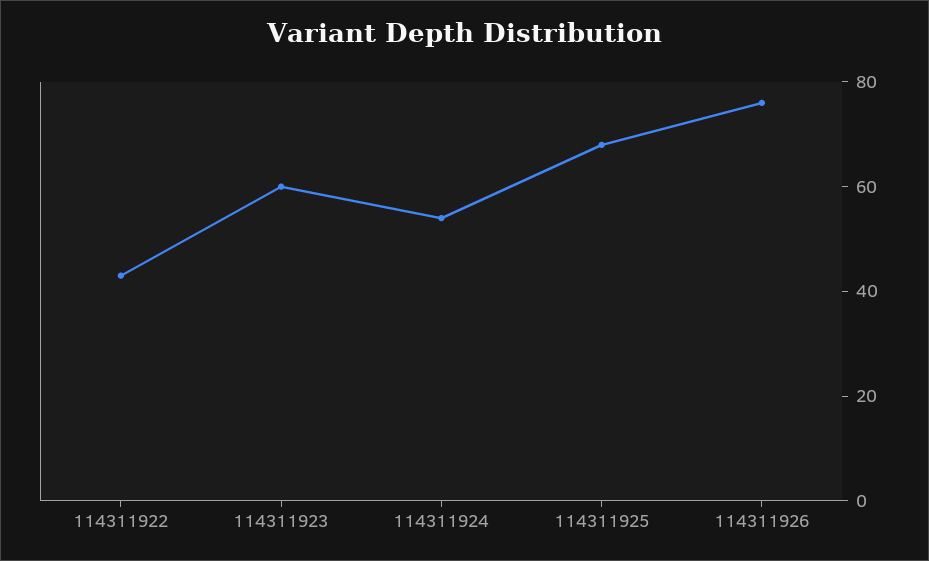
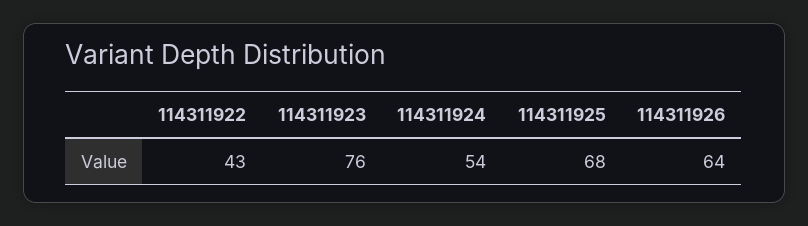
114311923: 60 -> 76
114311926: 75 -> 64

